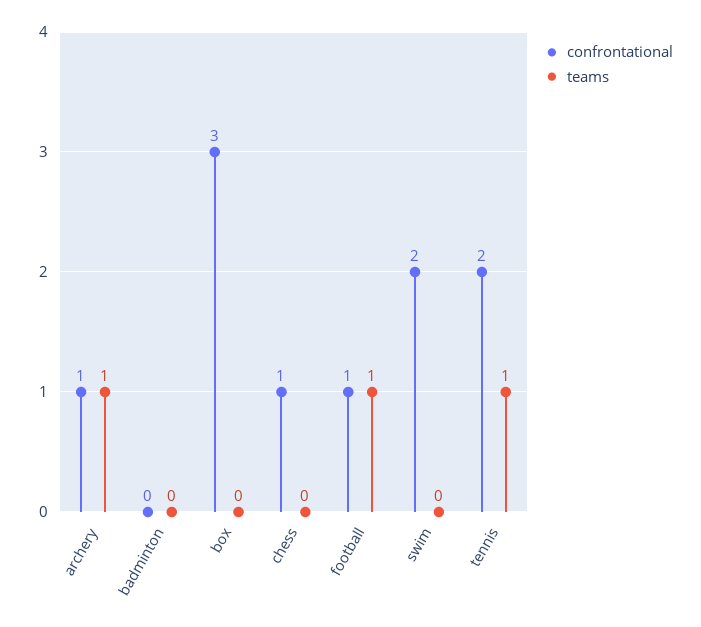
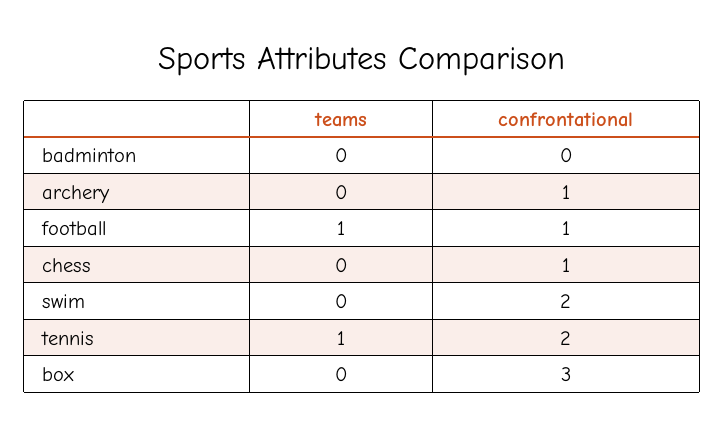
teams, archery: 1 -> 0

